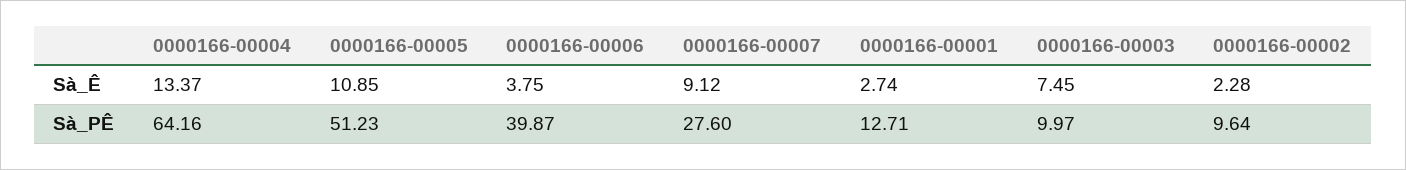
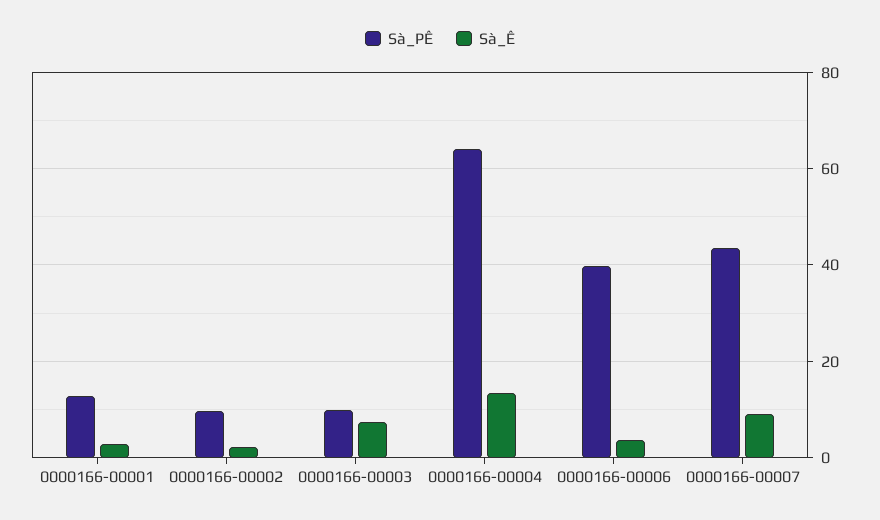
Sà_Ê, 0000166-00005: 10.85 -> none
Sà_PÊ, 0000166-00005: 51.23 -> none
Sà_PÊ, 0000166-00007: 27.6 -> 44

